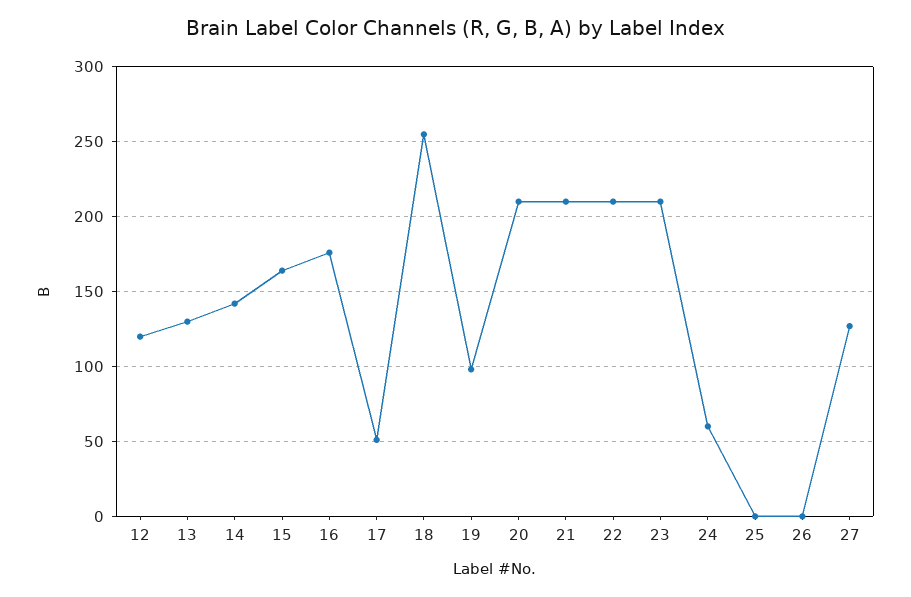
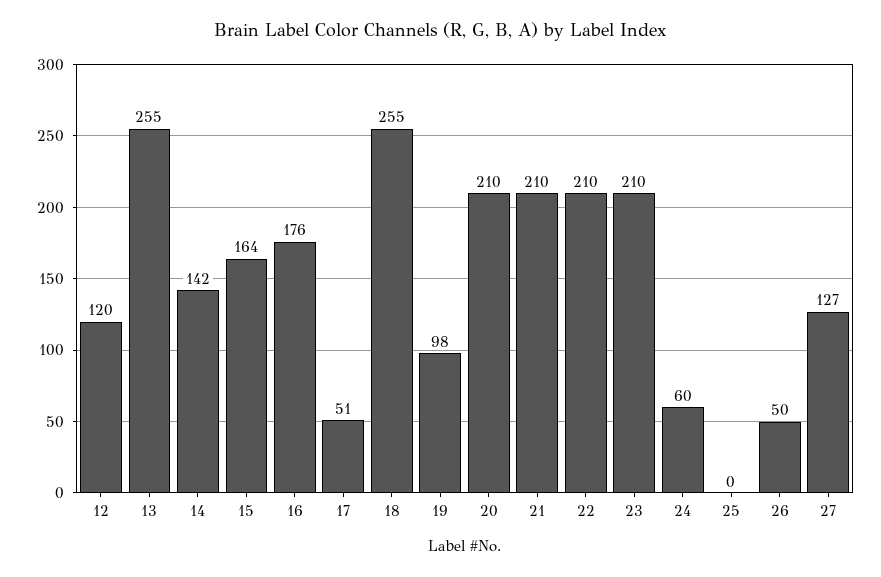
13: 130 -> 255
26: 0 -> 50

